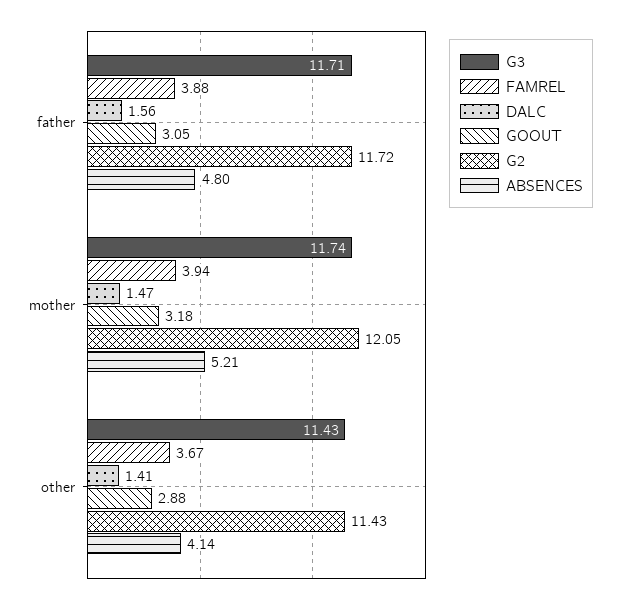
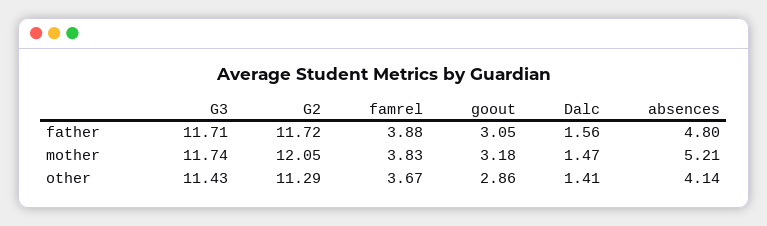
FAMREL, mother: 3.94 -> 3.83
GOOUT, other: 2.88 -> 2.86
G2, other: 11.43 -> 11.29

